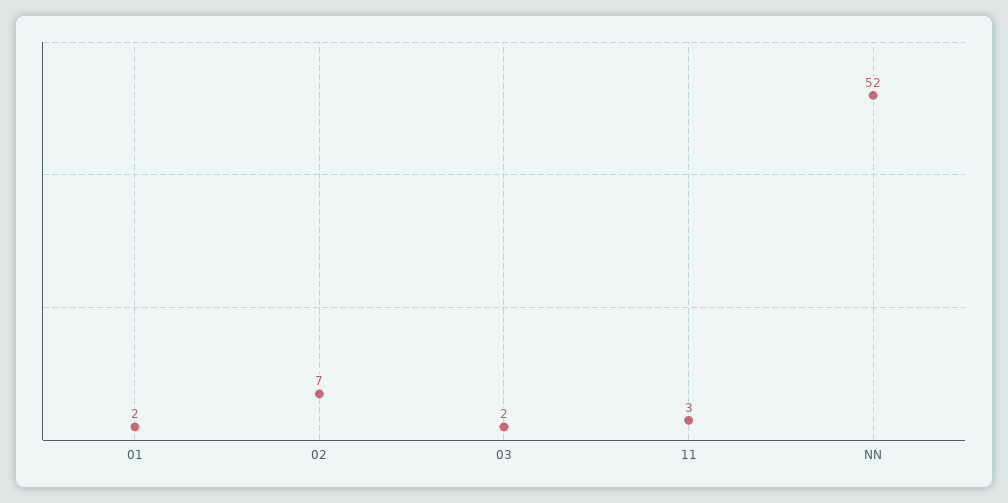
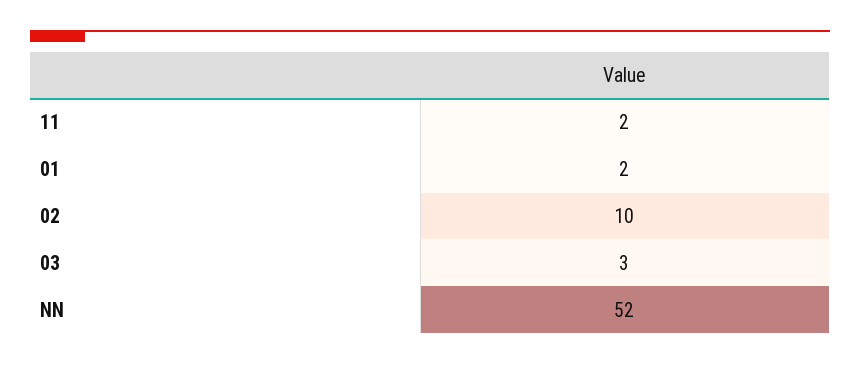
02: 7 -> 10
03: 2 -> 3
11: 3 -> 2

